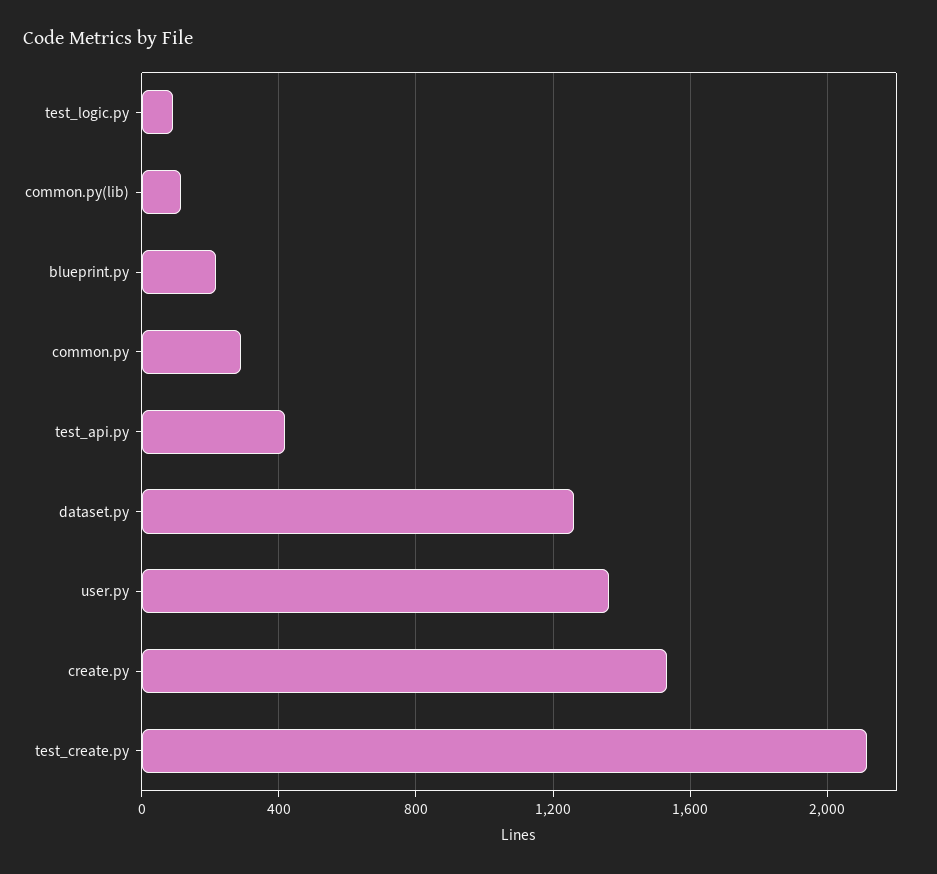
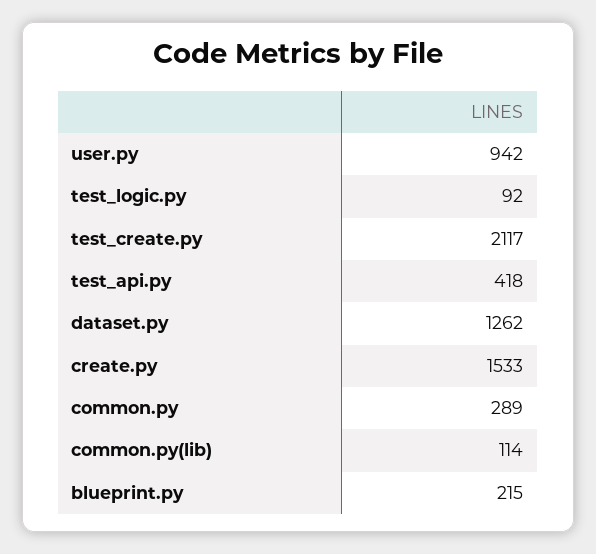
user.py: 1350 -> 942

